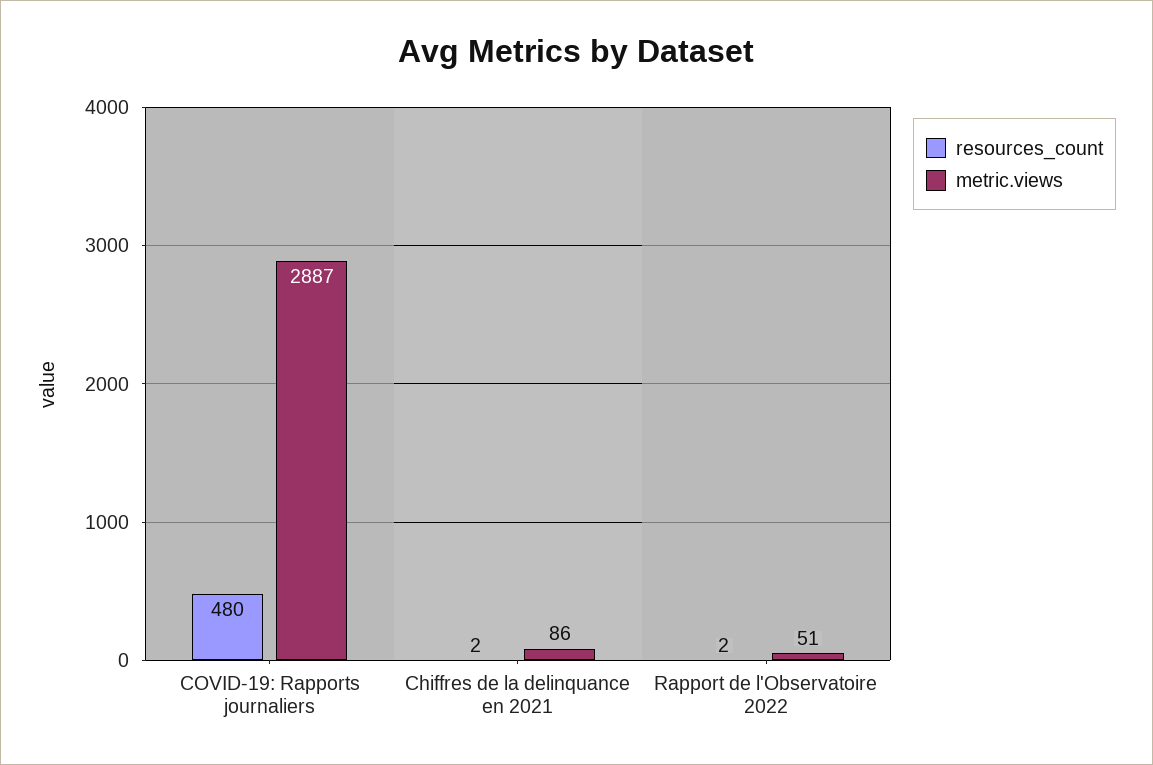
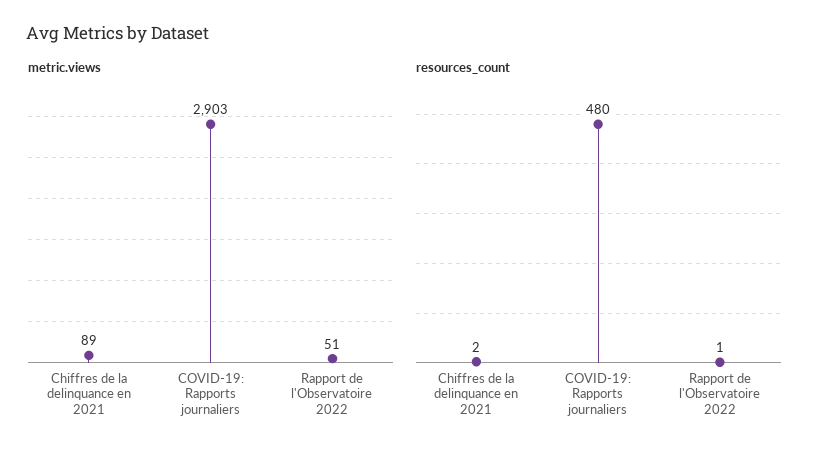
metric.views, COVID-19: Rapports journaliers: 2887 -> 2903
metric.views, Chiffres de la delinquance en 2021: 86 -> 89
resources_count, Rapport de l'Observatoire 2022: 2 -> 1

